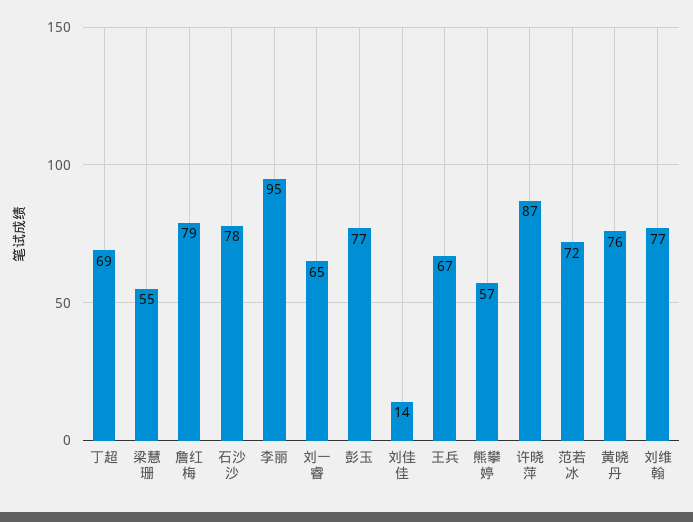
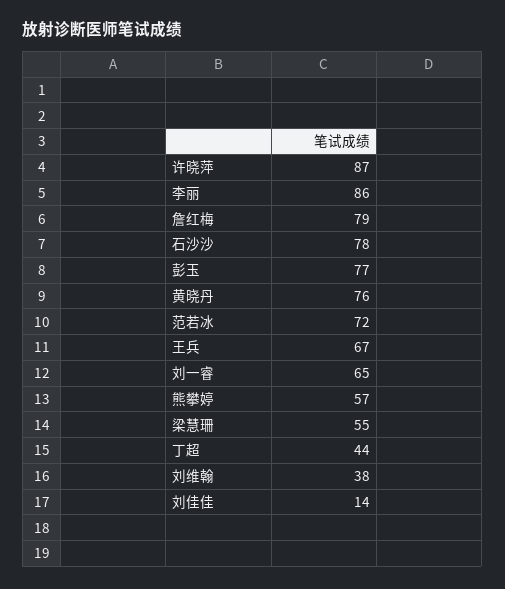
丁超: 69 -> 44
李丽: 95 -> 86
刘维翰: 77 -> 38

